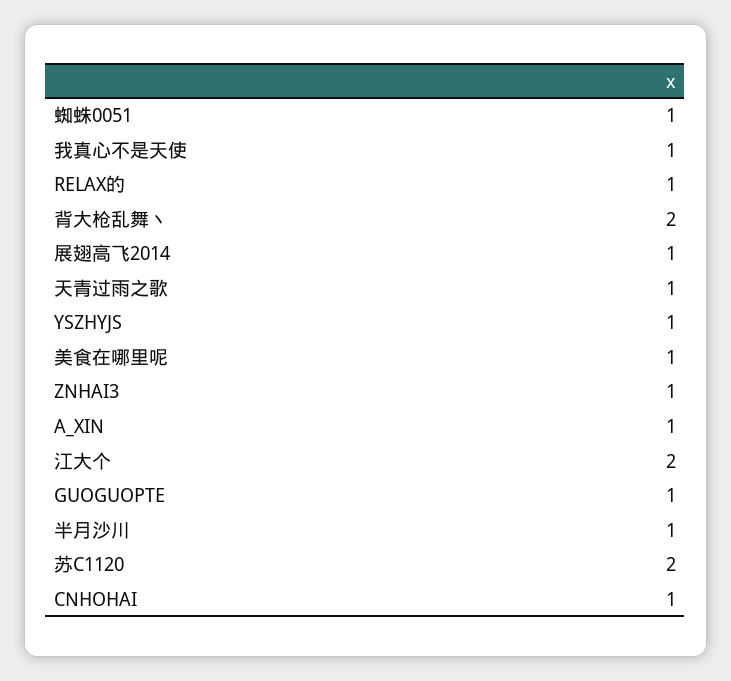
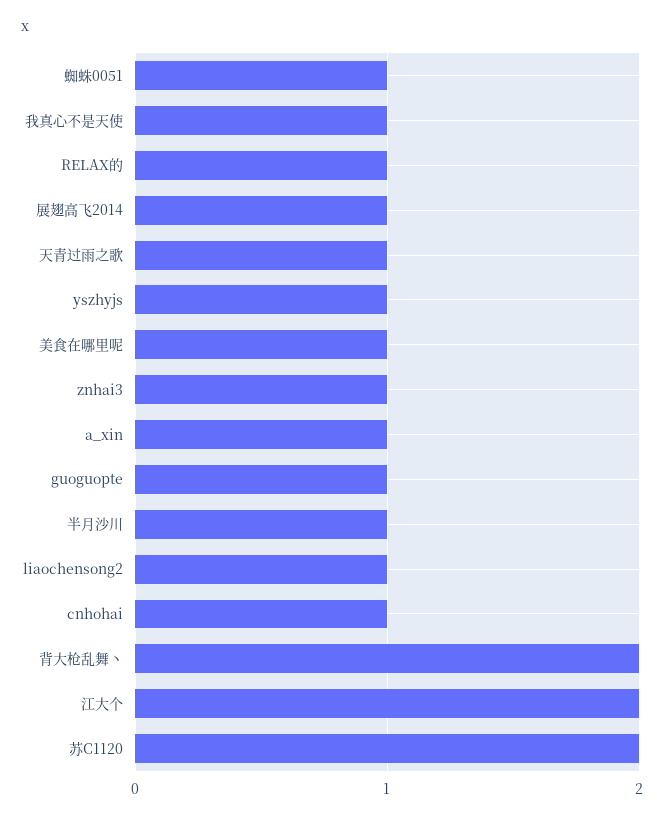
liaochensong2: none -> 1

